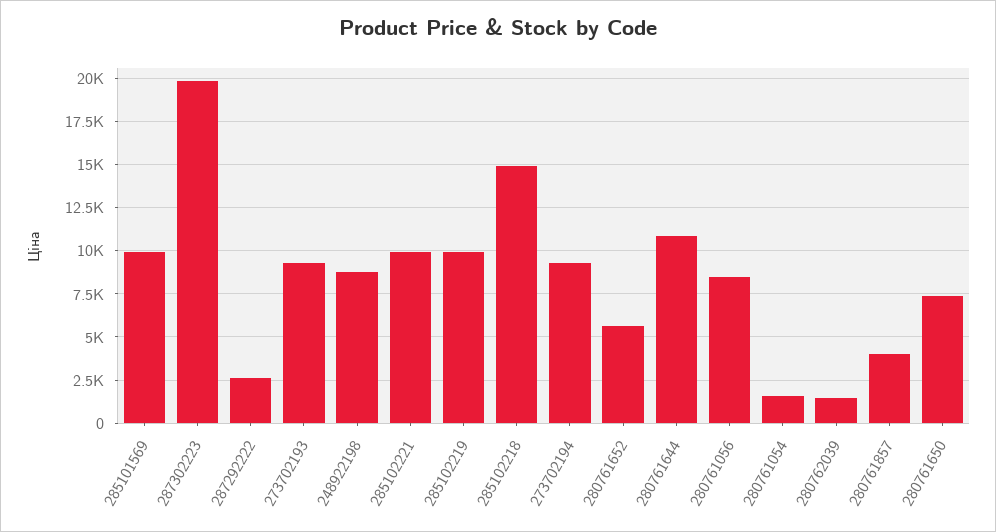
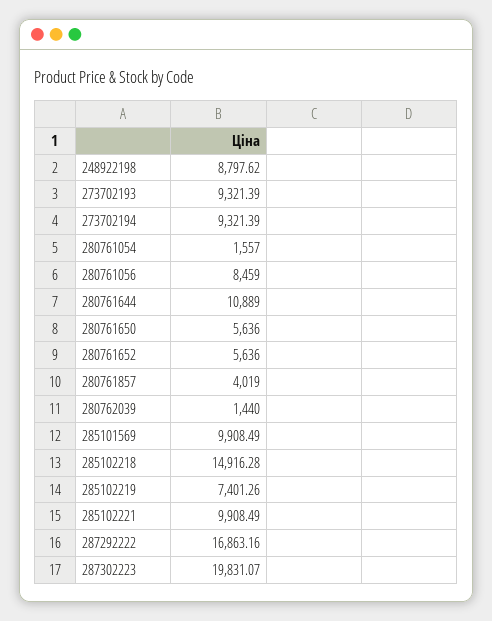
287292222: 2500 -> 16863.16
285102219: 10000 -> 7401.26
280761650: 7500 -> 5636

